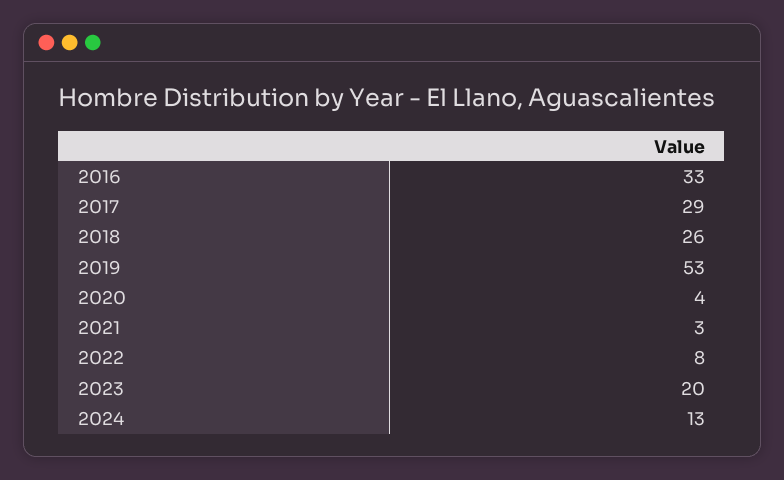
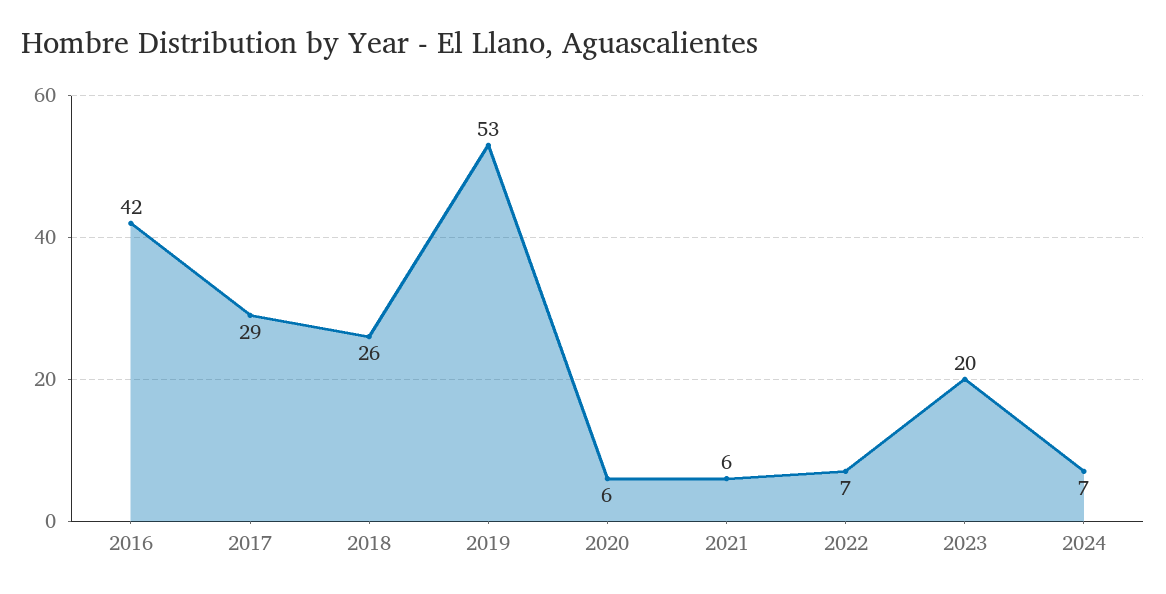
2016: 33 -> 42
2020: 4 -> 6
2021: 3 -> 6
2022: 8 -> 7
2024: 13 -> 7

